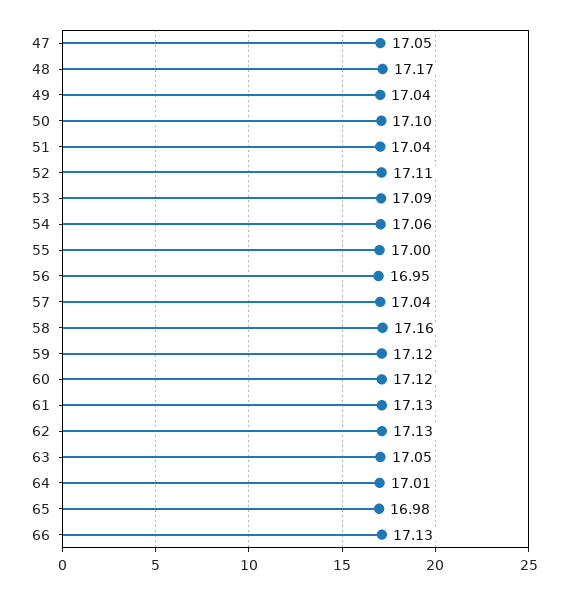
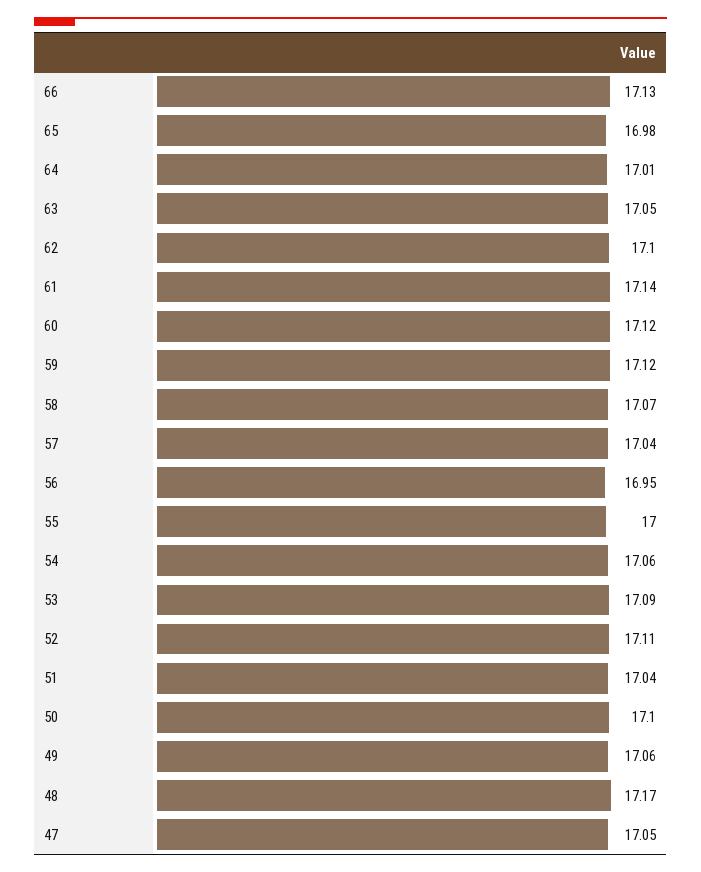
49: 17.04 -> 17.06
58: 17.16 -> 17.07
61: 17.13 -> 17.14
62: 17.13 -> 17.1

